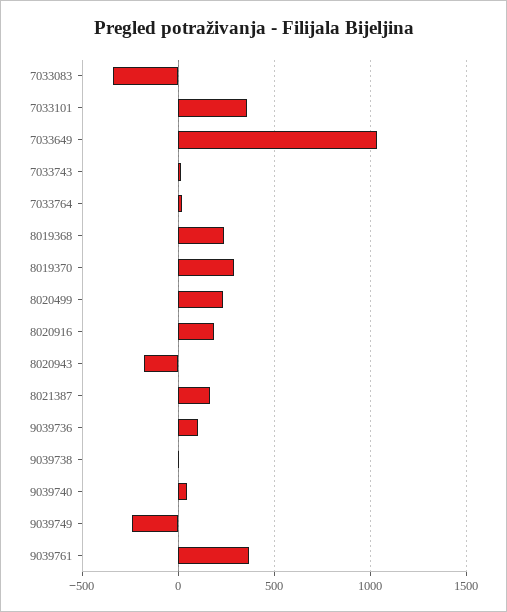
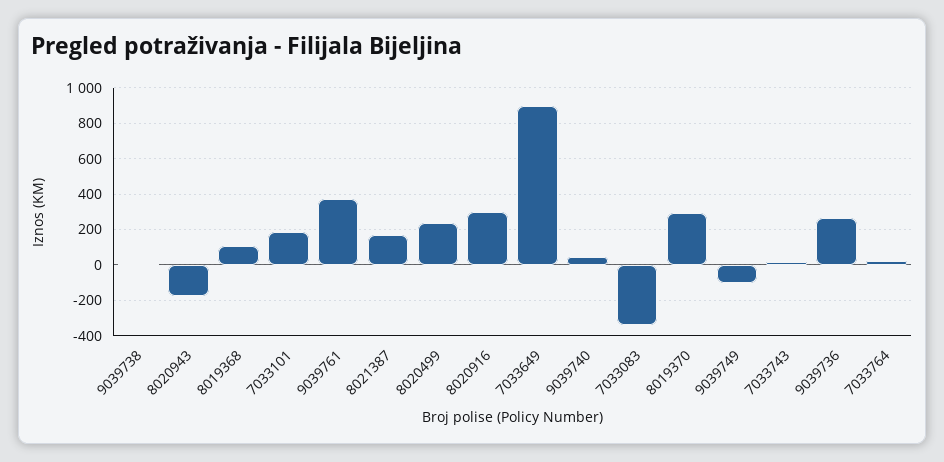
7033101: 350 -> 200
7033649: 1050 -> 900
8019368: 250 -> 100
8020916: 200 -> 300
9039736: 100 -> 250
9039749: -250 -> -100

